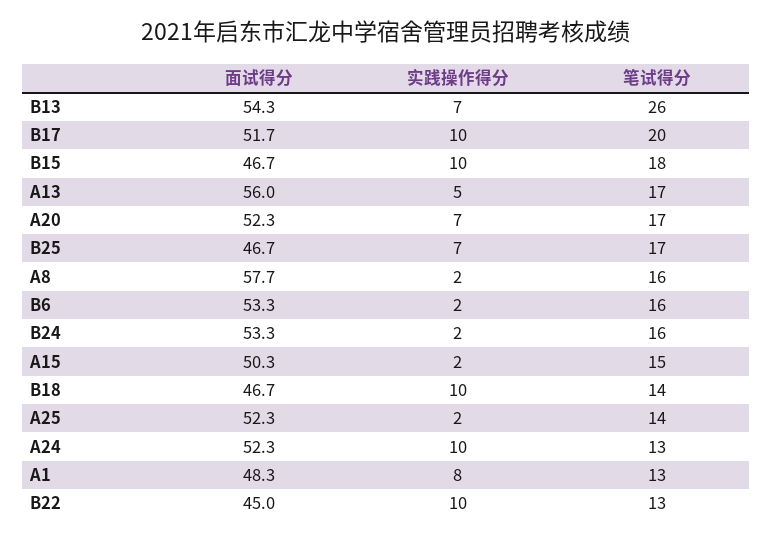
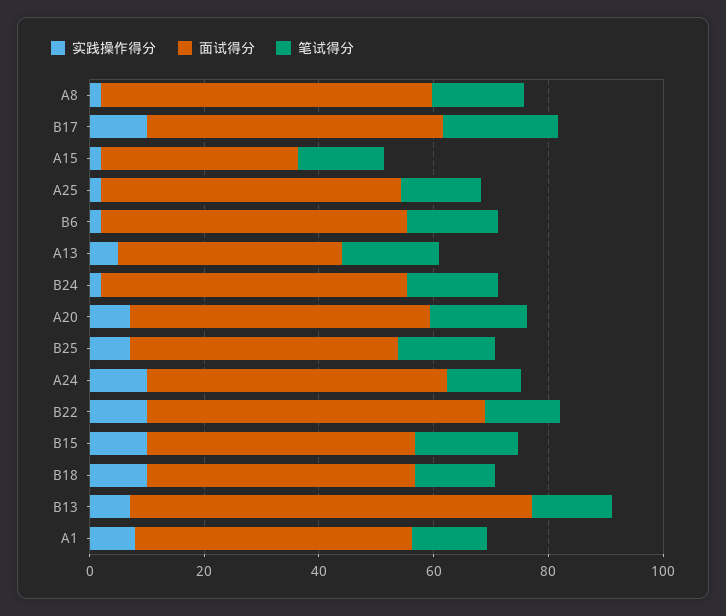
面试得分, B13: 54.3 -> 70
笔试得分, B13: 26 -> 15
面试得分, A13: 56 -> 40
面试得分, A15: 50.3 -> 35
面试得分, B22: 45 -> 60

